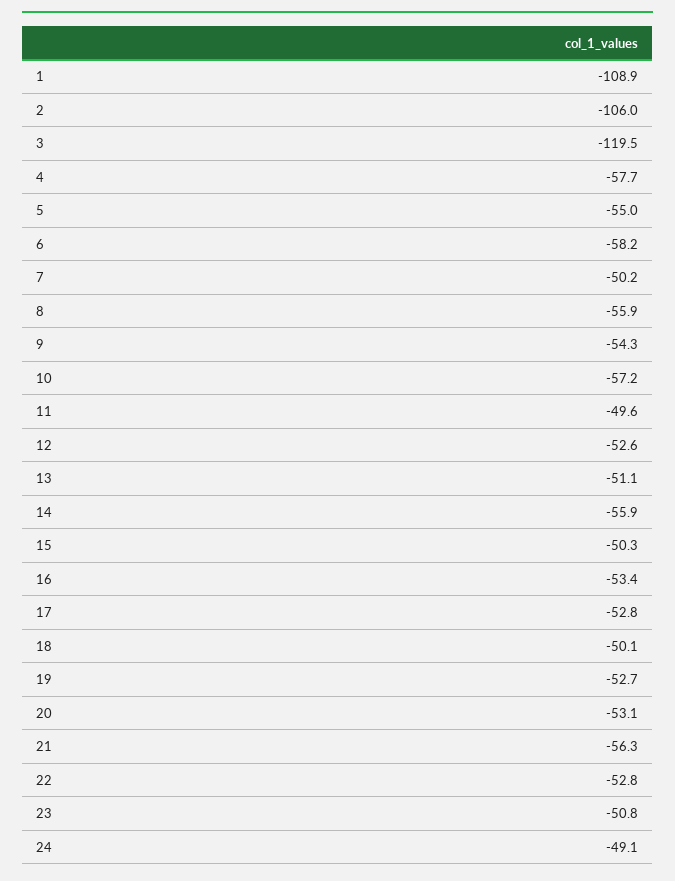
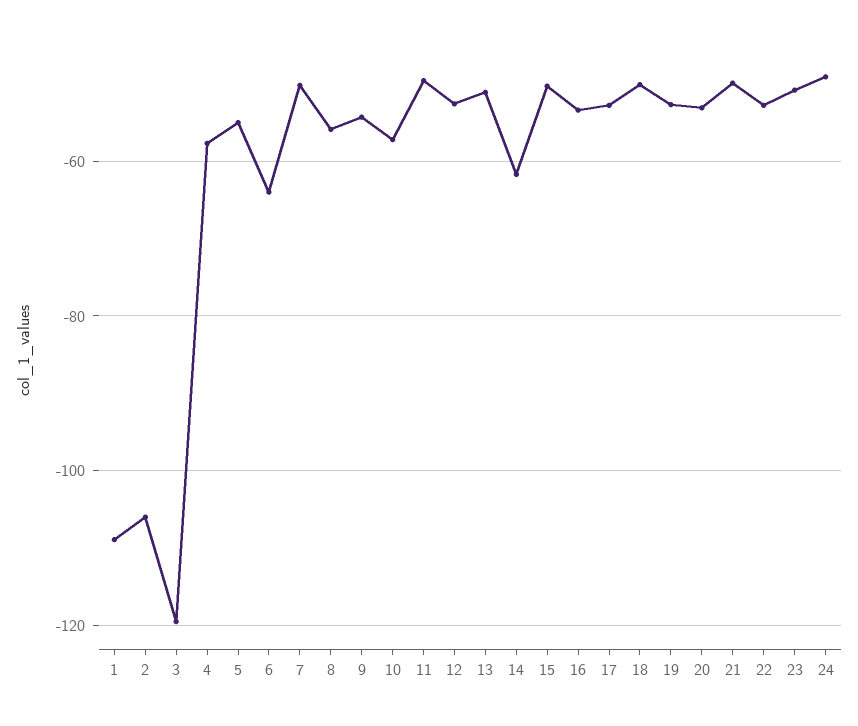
6: -58.2 -> -64
14: -55.9 -> -62
21: -56.3 -> -50

